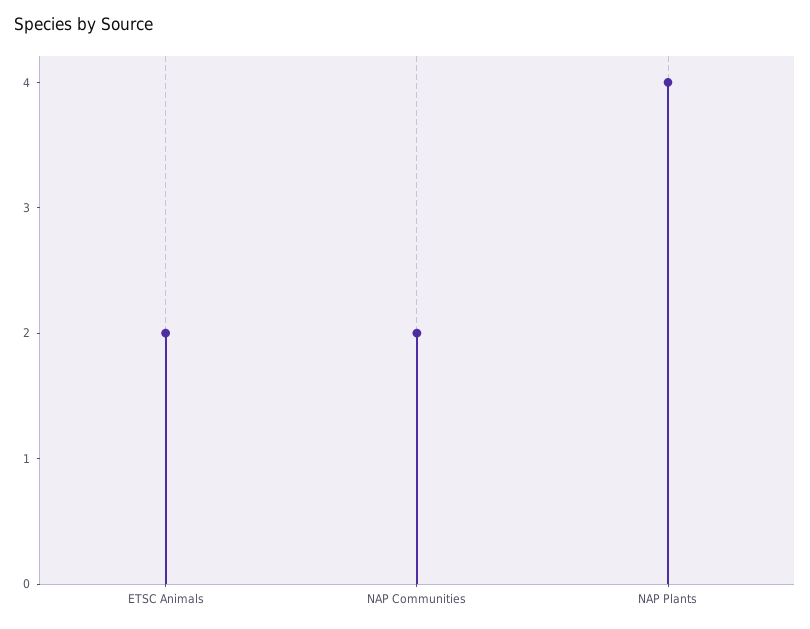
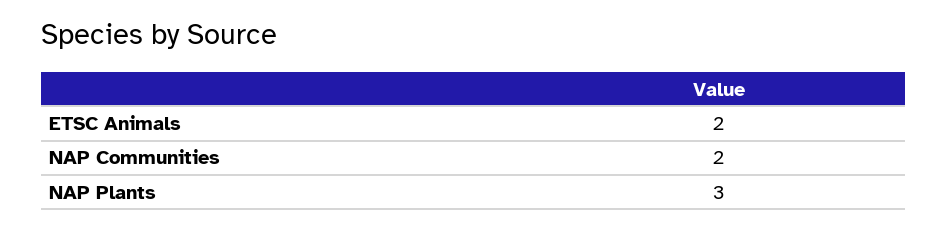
NAP Plants: 4 -> 3

